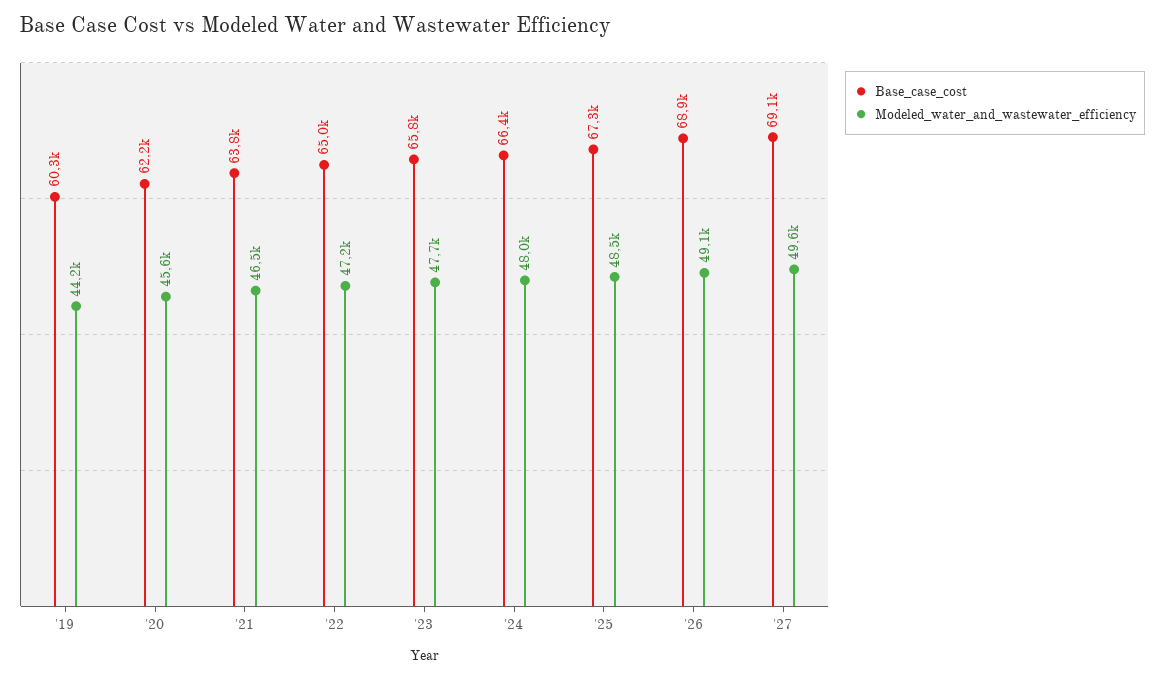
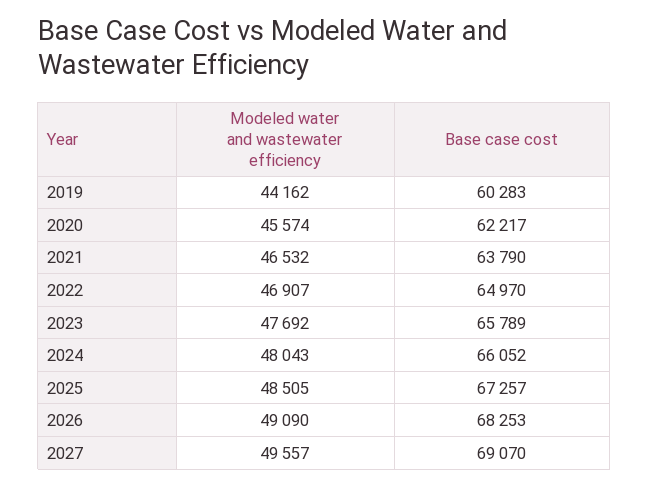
Modeled_water_and_wastewater_efficiency, '22: 47200 -> 46907
Base_case_cost, '24: 66400 -> 66052
Base_case_cost, '26: 68900 -> 68253

